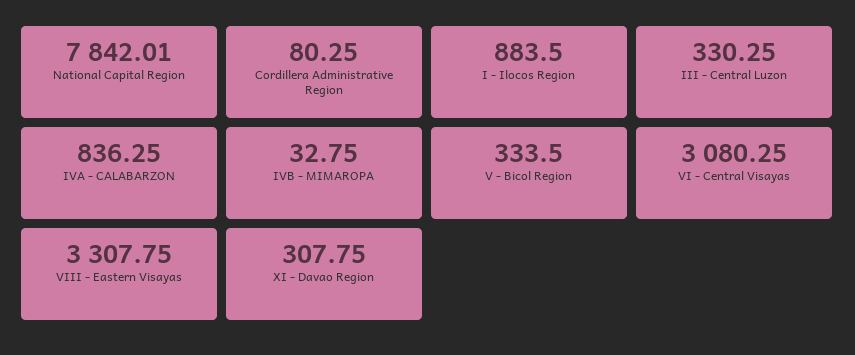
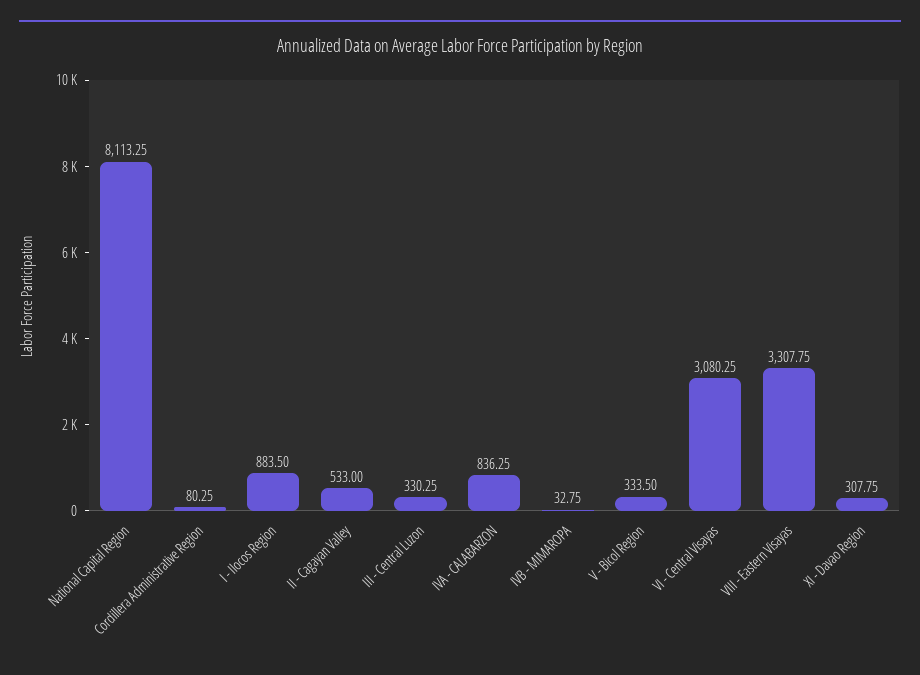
National Capital Region: 7842.01 -> 8113.25
II - Cagayan Valley: none -> 533

